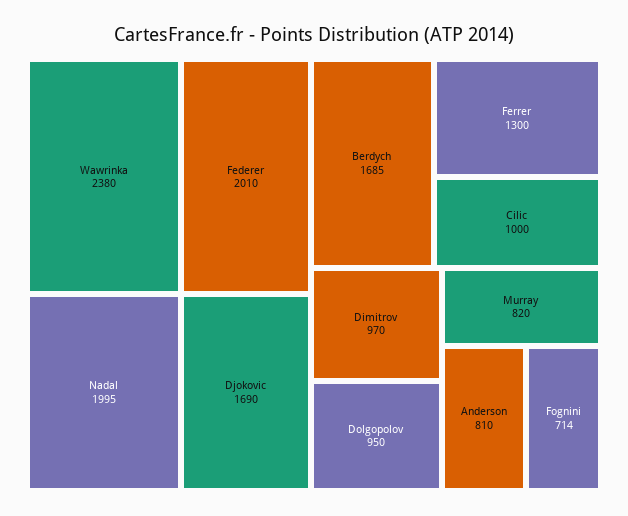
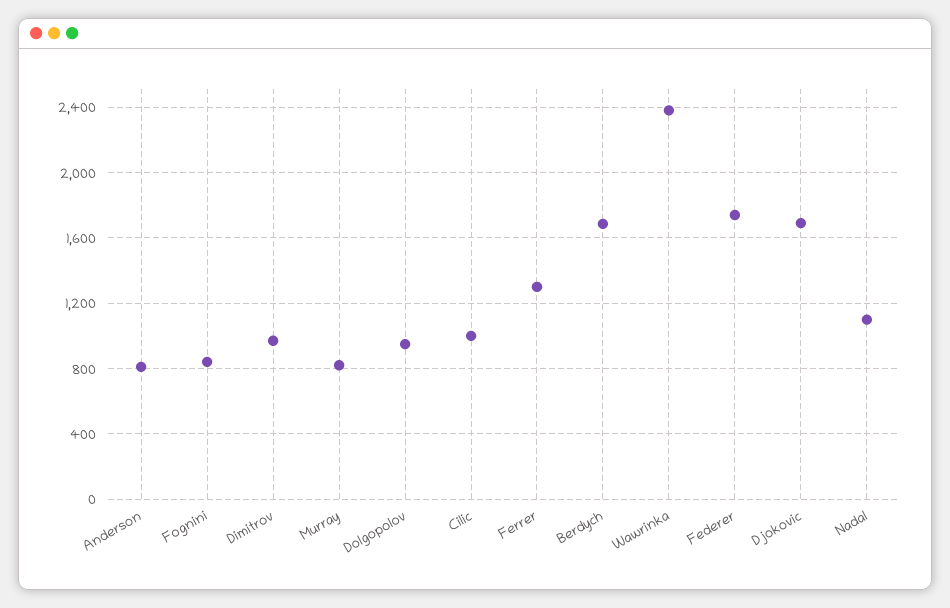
Federer: 2010 -> 1750
Nadal: 1995 -> 1100
Fognini: 714 -> 850

